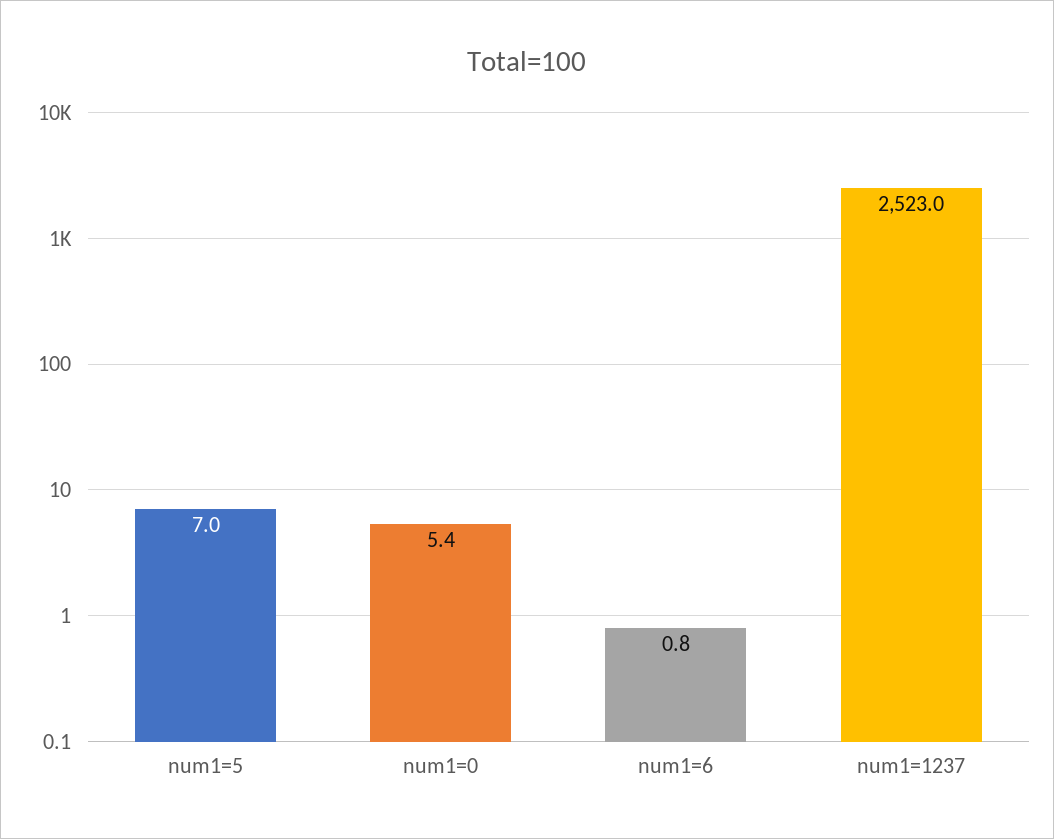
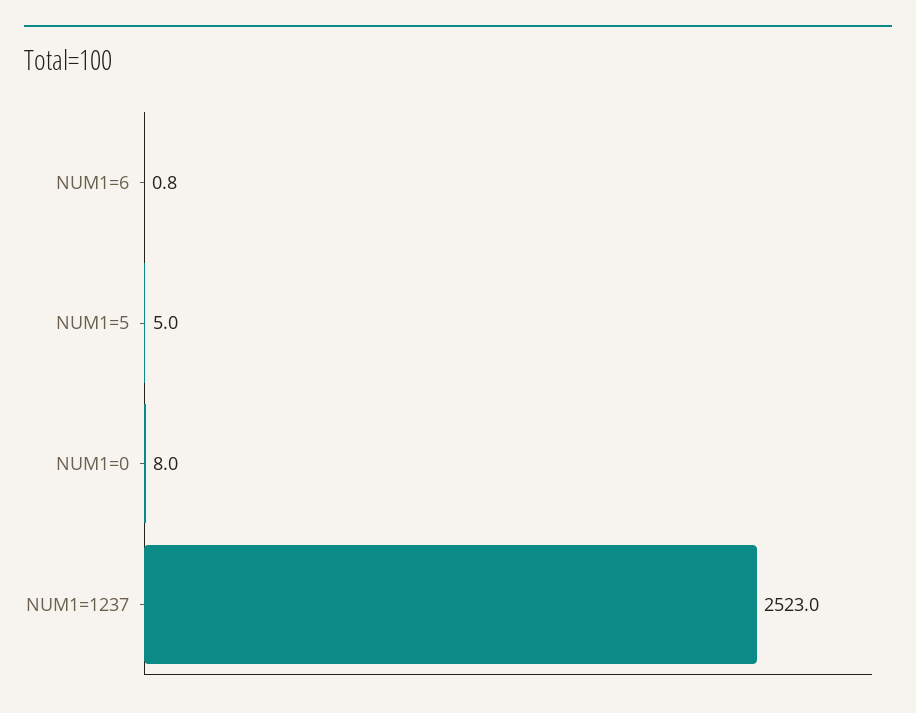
num1=5: 7 -> 5
num1=0: 5.4 -> 8

